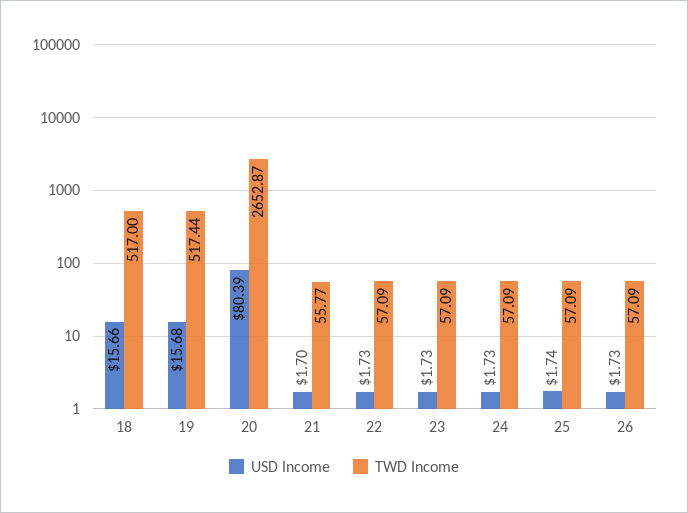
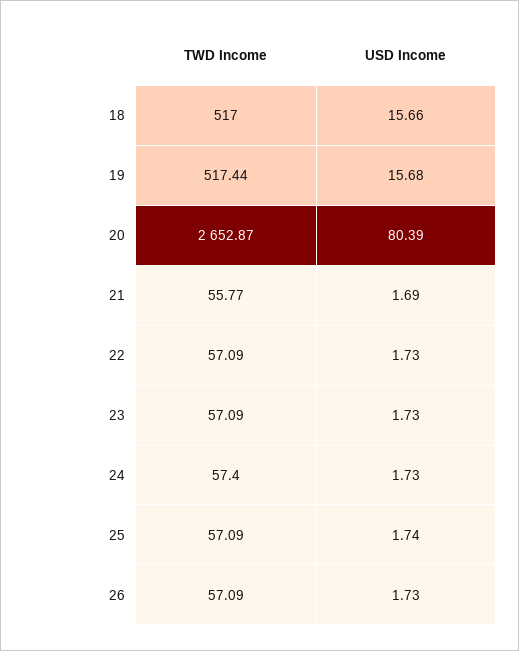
USD Income, 21: 1.7 -> 1.69
TWD Income, 24: 57.09 -> 57.4

